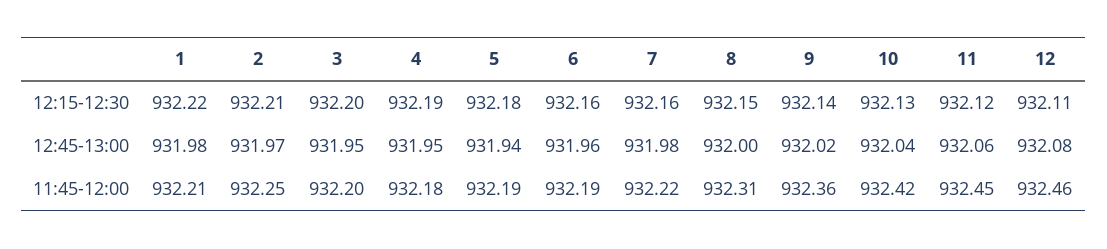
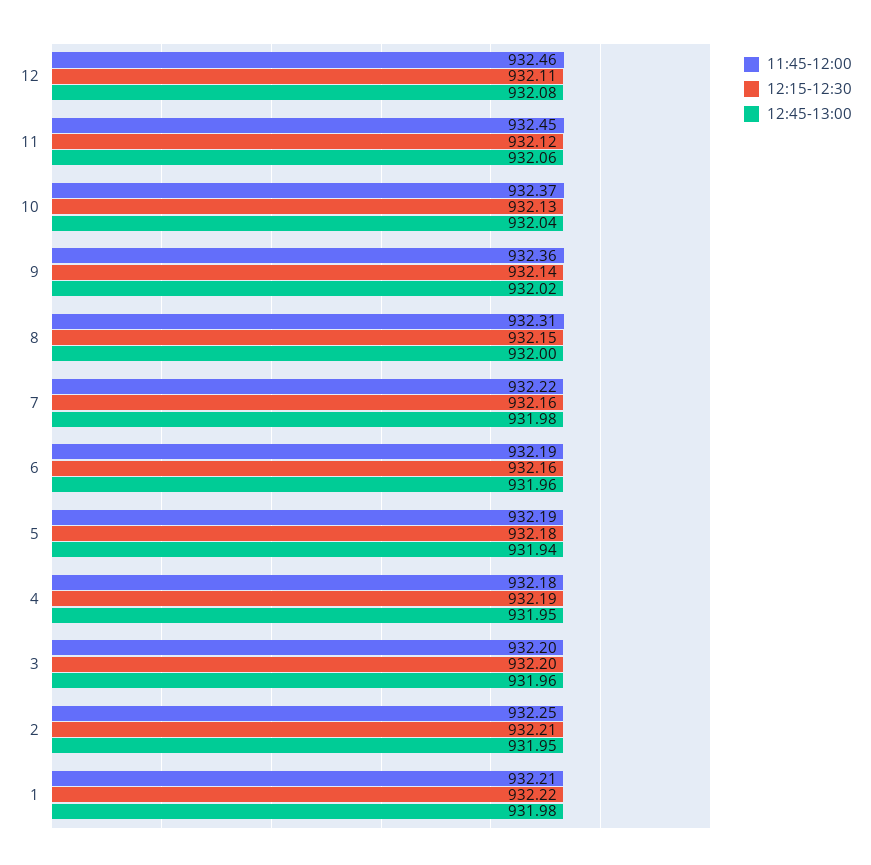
12:45-13:00, 2: 931.97 -> 931.95
12:45-13:00, 3: 931.95 -> 931.96
11:45-12:00, 10: 932.42 -> 932.37

